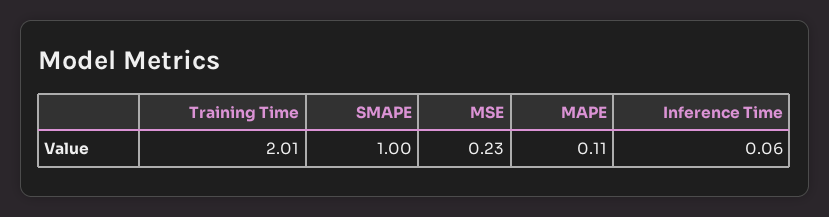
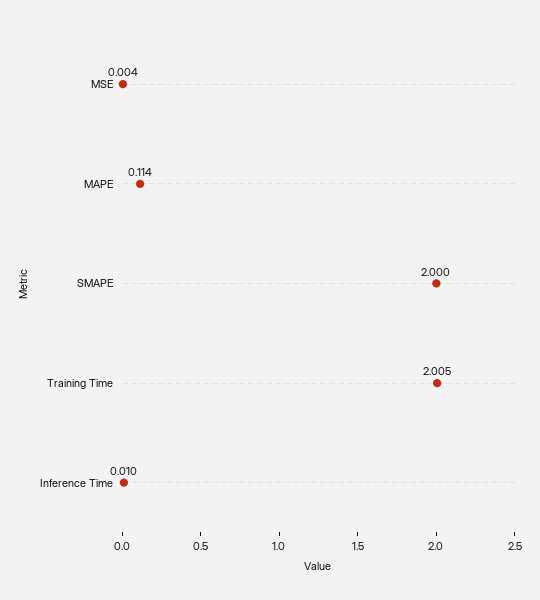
SMAPE: 1 -> 2
MSE: 0.23 -> 0.004
Inference Time: 0.06 -> 0.01

